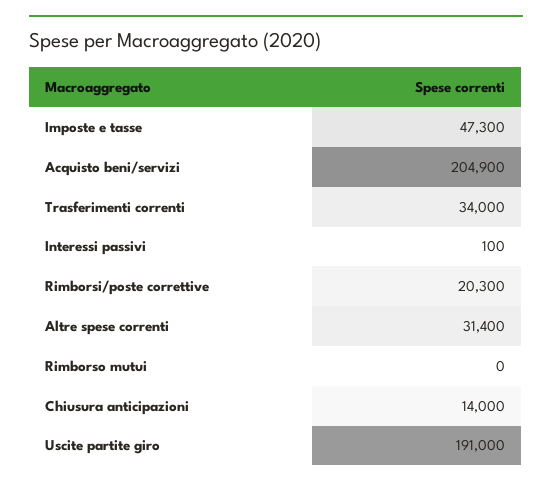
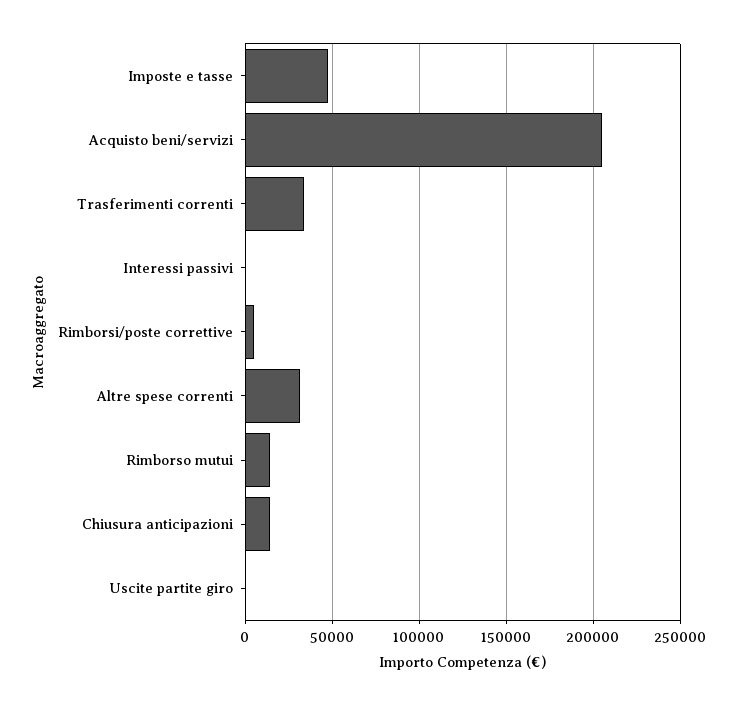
Rimborsi/poste correttive: 20300 -> 5000
Rimborso mutui: 0 -> 15000
Uscite partite giro: 191000 -> 0

